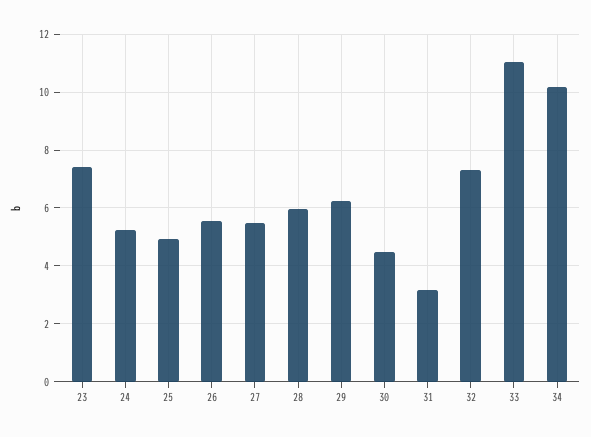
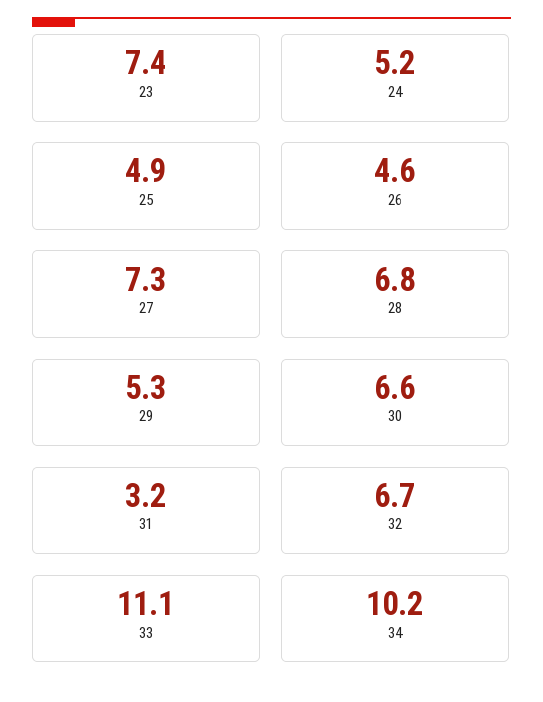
26: 5.5 -> 4.6
27: 5.5 -> 7.3
28: 6 -> 6.8
29: 6.25 -> 5.3
30: 4.5 -> 6.6
32: 7.25 -> 6.7

